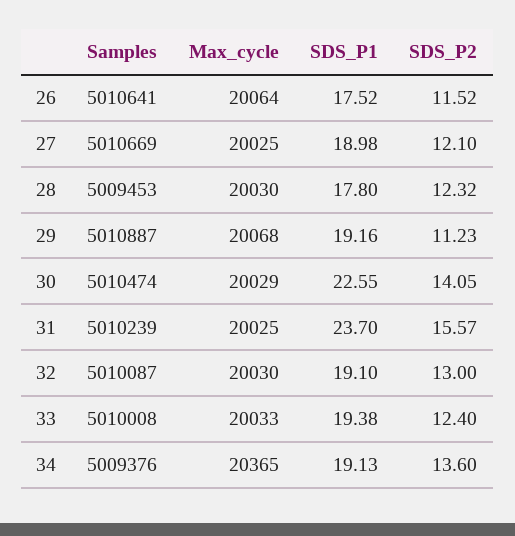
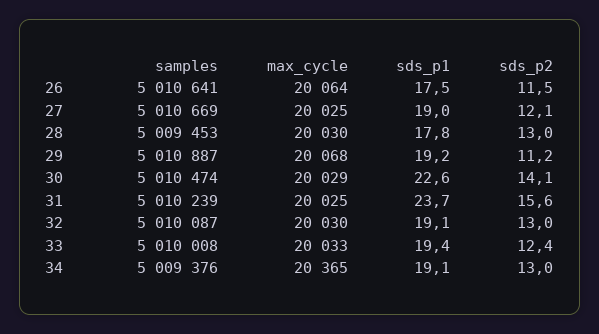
SDS_P2, 28: 12.32 -> 13
SDS_P2, 34: 13.6 -> 13

